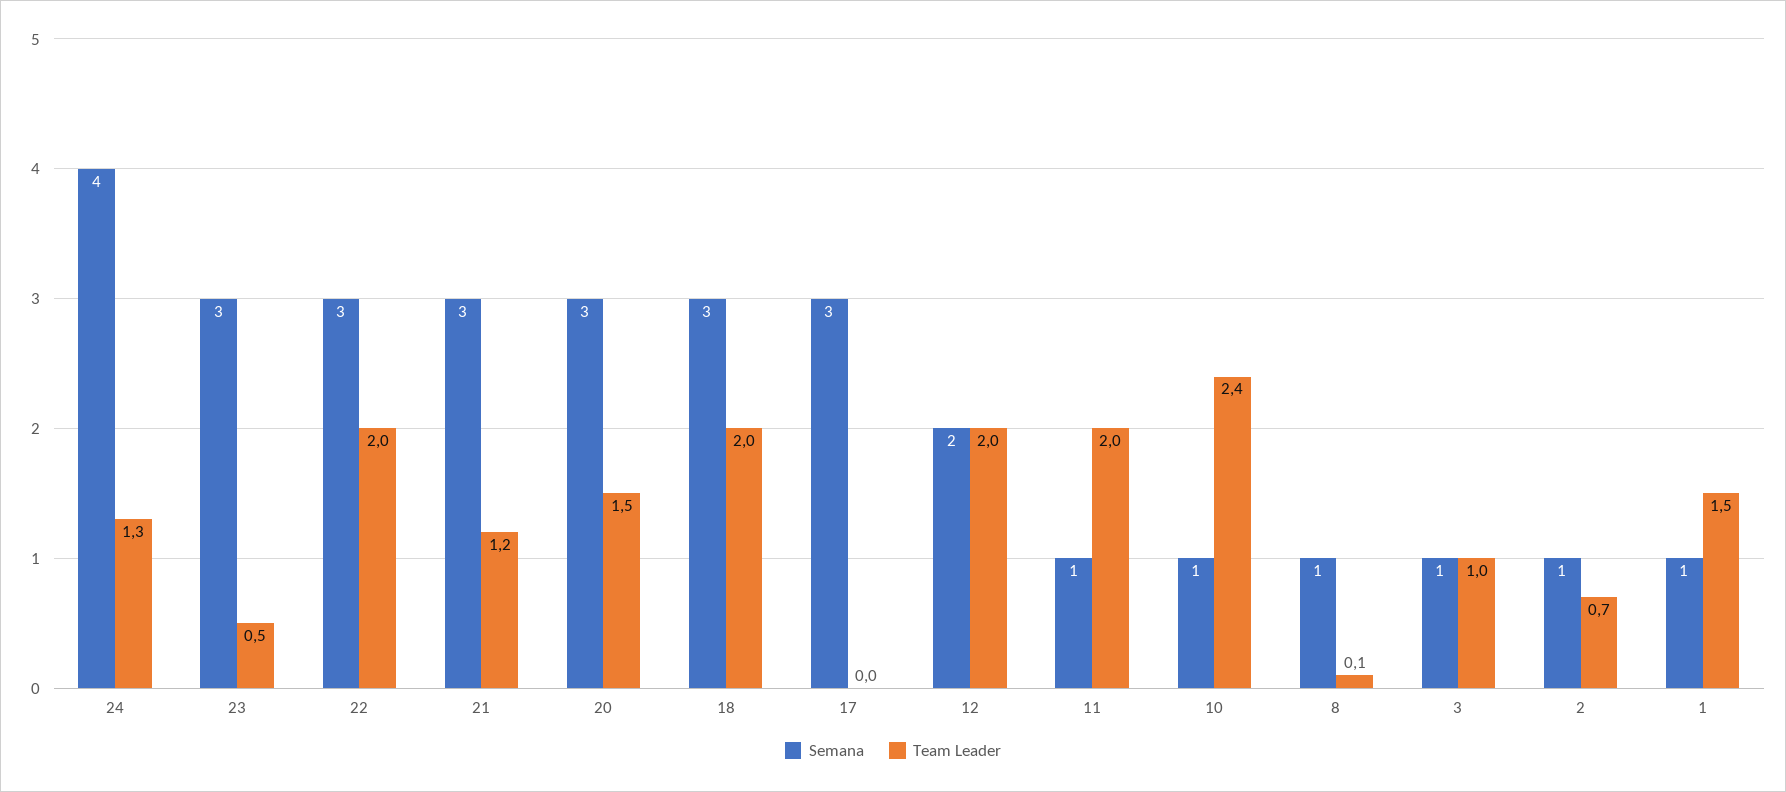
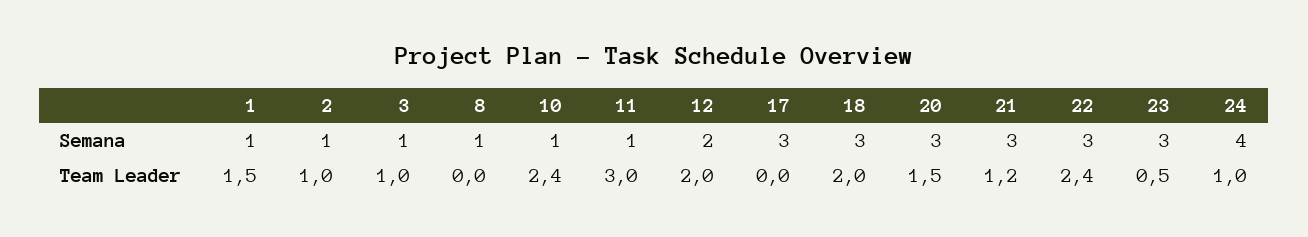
Team Leader, 24: 1.3 -> 1
Team Leader, 22: 2 -> 2.4
Team Leader, 11: 2 -> 3
Team Leader, 8: 0.1 -> 0
Team Leader, 2: 0.7 -> 1

